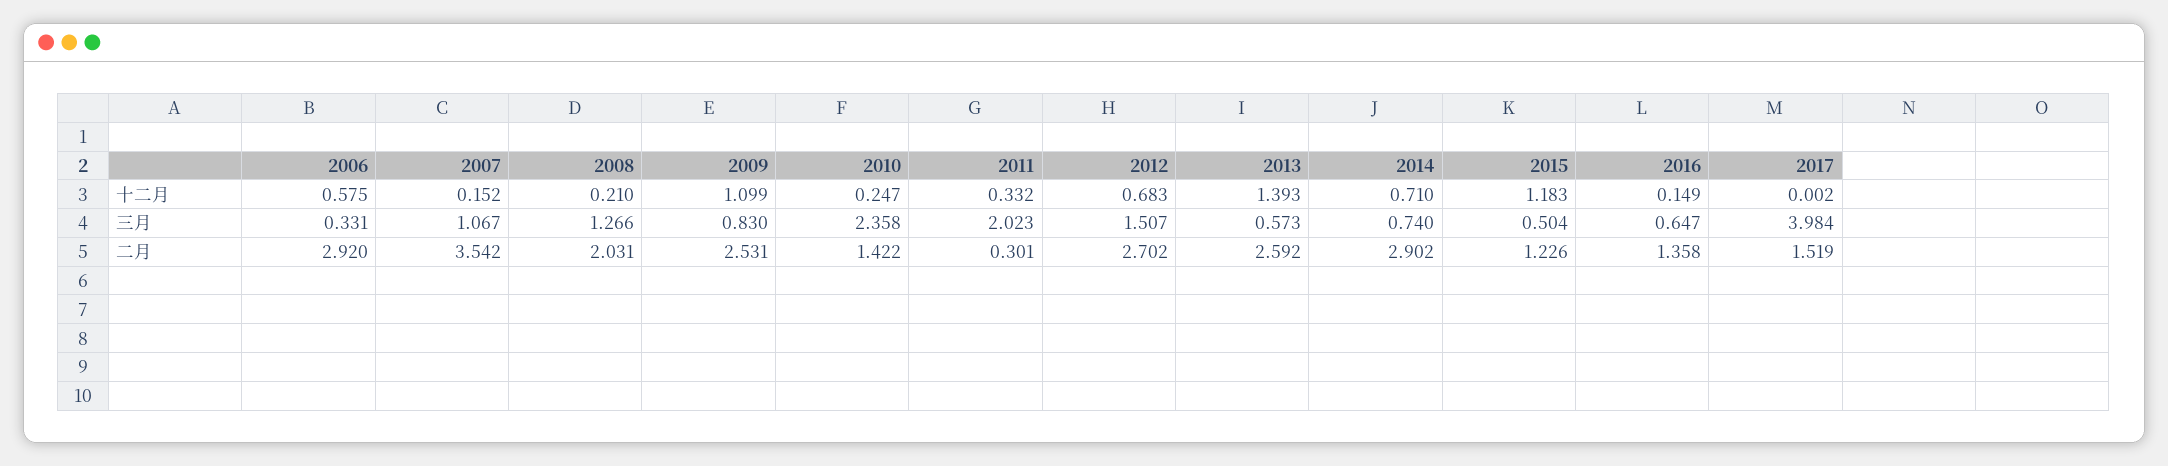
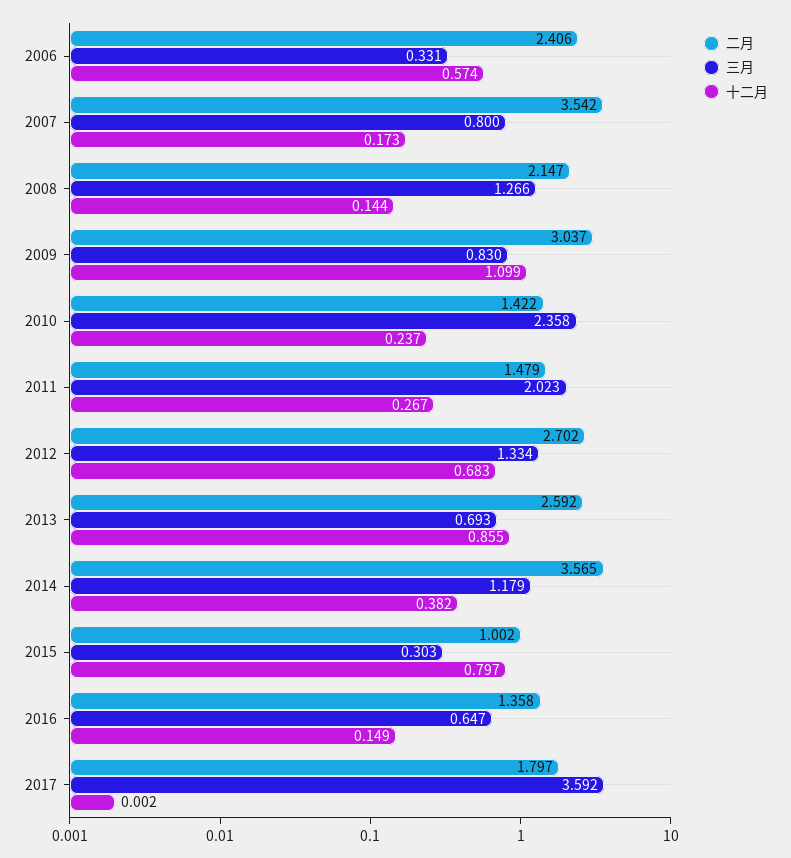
十二月, 2006: 0.575 -> 0.574
十二月, 2007: 0.152 -> 0.173
十二月, 2008: 0.21 -> 0.144
十二月, 2010: 0.247 -> 0.237
十二月, 2011: 0.332 -> 0.267
十二月, 2013: 1.393 -> 0.855
十二月, 2014: 0.71 -> 0.382
十二月, 2015: 1.183 -> 0.797
三月, 2007: 1.067 -> 0.8
三月, 2012: 1.507 -> 1.334
三月, 2013: 0.573 -> 0.693
三月, 2014: 0.74 -> 1.179
三月, 2015: 0.504 -> 0.303
三月, 2017: 3.984 -> 3.592
二月, 2006: 2.92 -> 2.406
二月, 2008: 2.031 -> 2.147
二月, 2009: 2.531 -> 3.037
二月, 2011: 0.301 -> 1.479
二月, 2014: 2.902 -> 3.565
二月, 2015: 1.226 -> 1.002
二月, 2017: 1.519 -> 1.797

